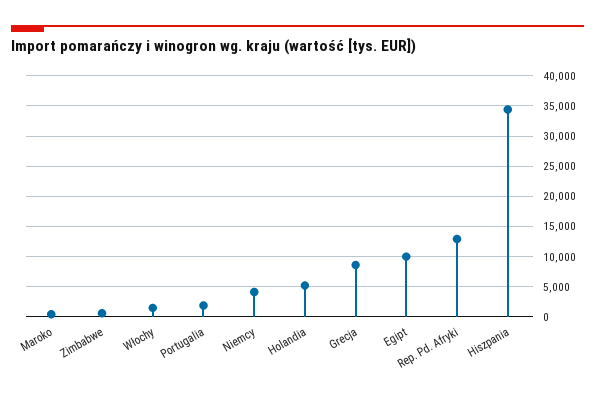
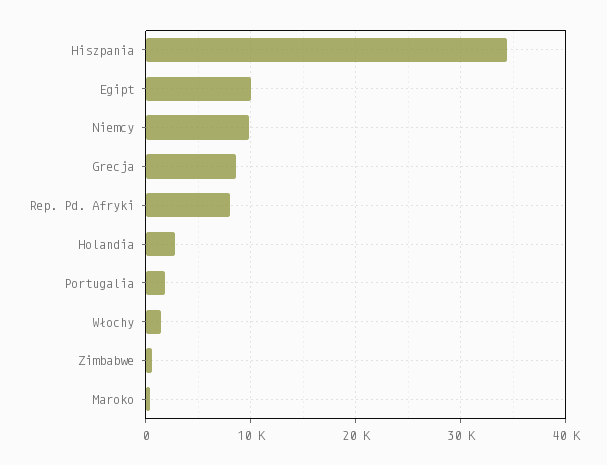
Niemcy: 4000 -> 10000
Holandia: 5000 -> 3000
Rep. Pd. Afryki: 13000 -> 8000

